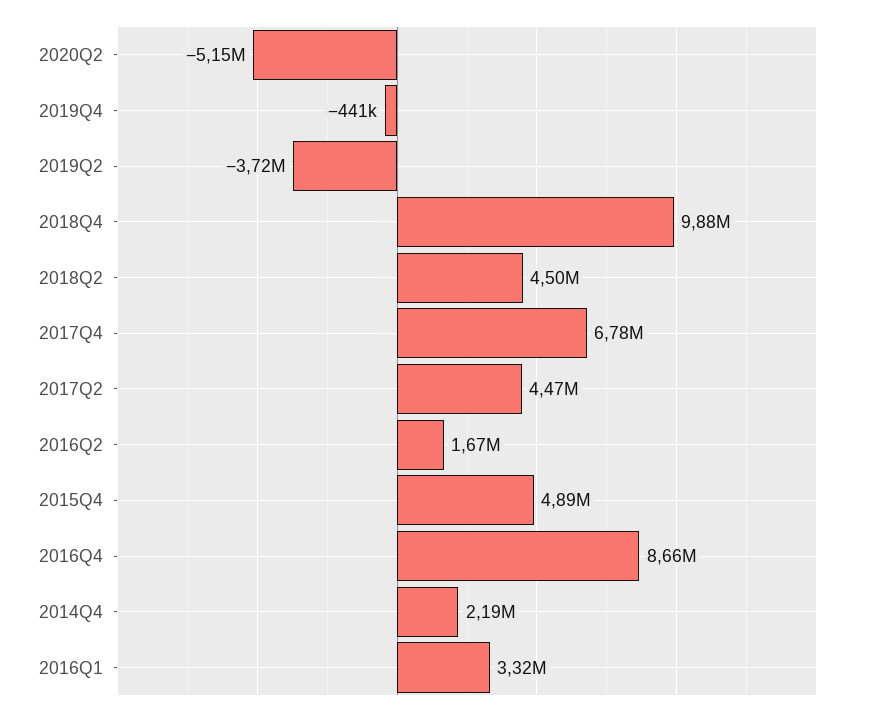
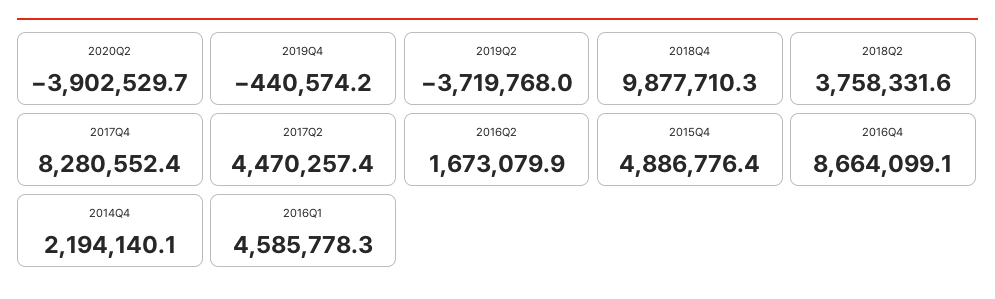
2020Q2: -5150000 -> -3902529.7
2018Q2: 4500000 -> 3758331.6
2017Q4: 6780000 -> 8280552.4
2016Q1: 3320000 -> 4585778.3

